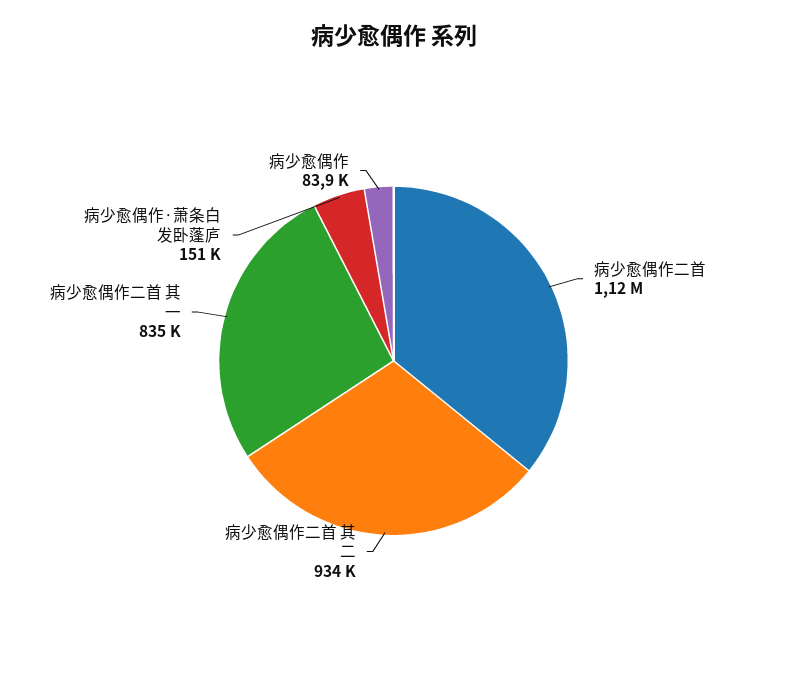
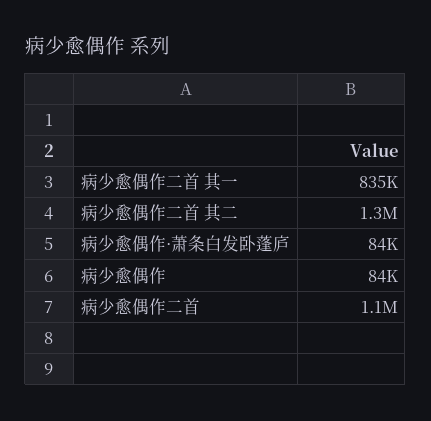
病少愈偶作二首 其二: 934000 -> 1300000
病少愈偶作·萧条白发卧蓬庐: 151000 -> 84000

